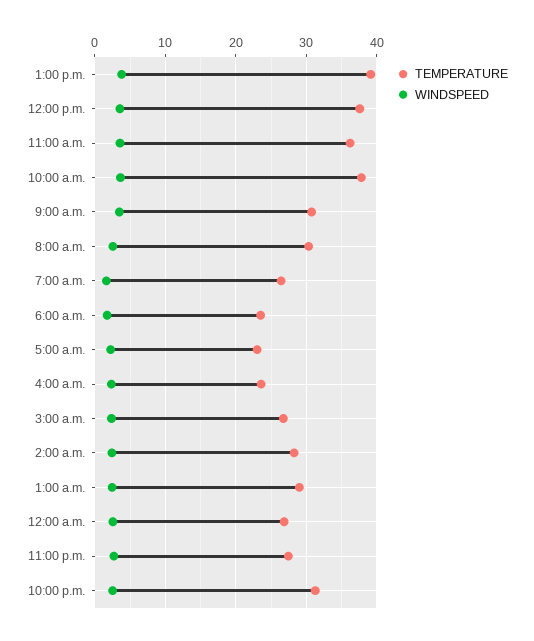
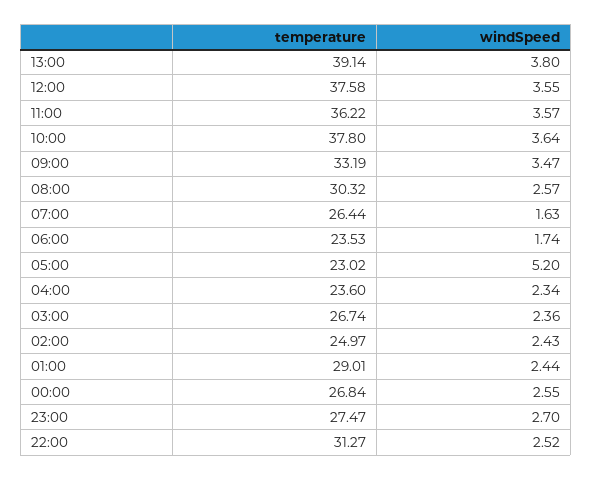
TEMPERATURE, 9:00 a.m.: 31 -> 33.19
WINDSPEED, 5:00 a.m.: 2 -> 5.2
TEMPERATURE, 2:00 a.m.: 28 -> 24.97

